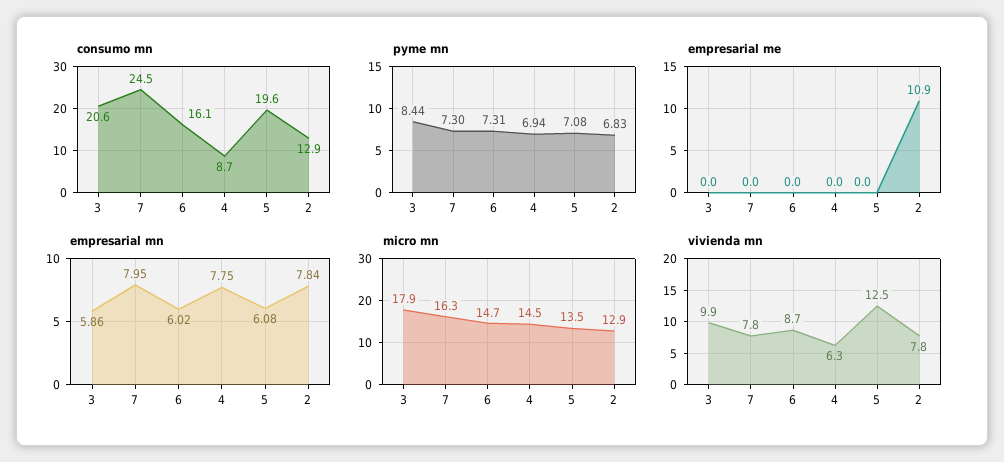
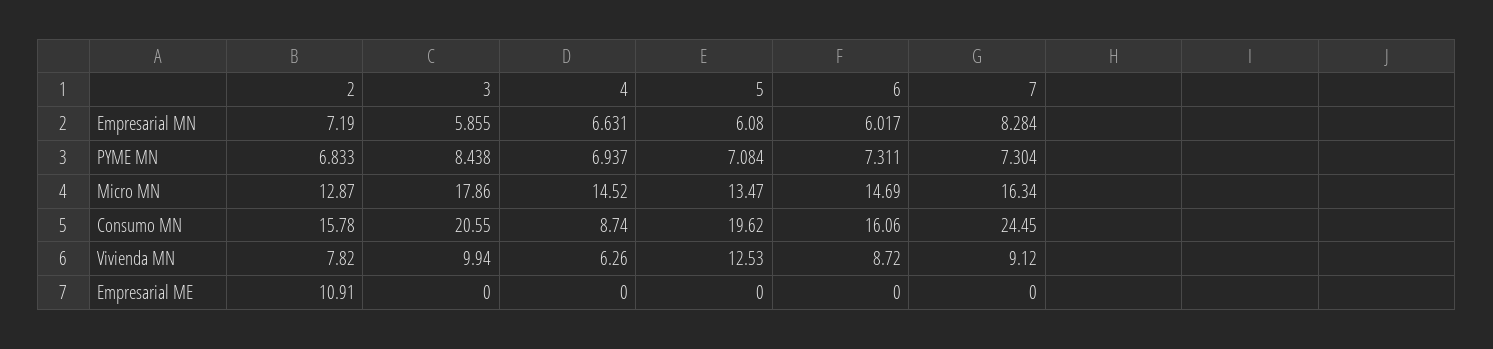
consumo mn, 2: 12.9 -> 15.78
empresarial mn, 7: 7.95 -> 8.284
empresarial mn, 4: 7.75 -> 6.631
empresarial mn, 2: 7.84 -> 7.19
vivienda mn, 7: 7.8 -> 9.12

